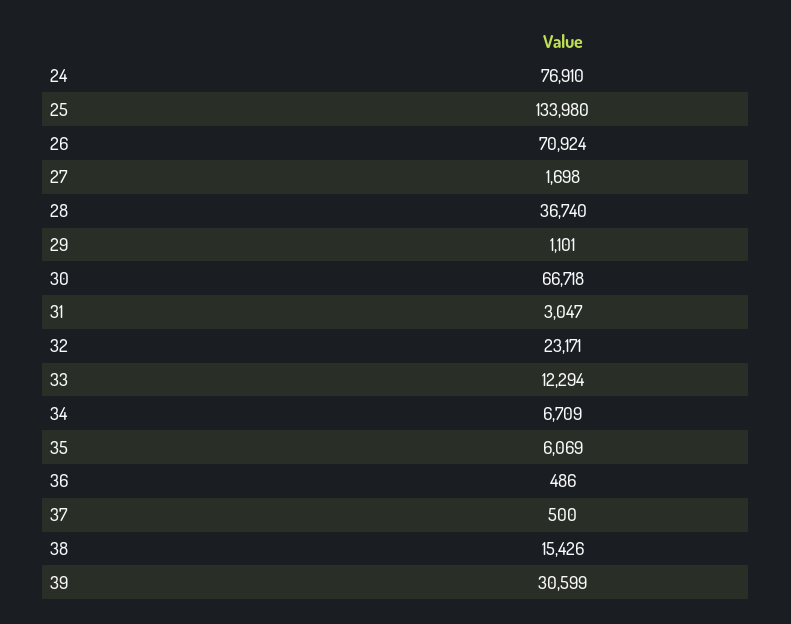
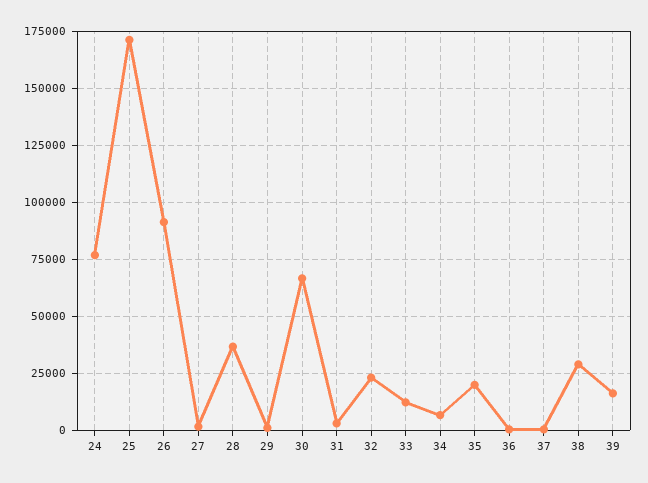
25: 133980 -> 170000
26: 70924 -> 90000
35: 6069 -> 20000
38: 15426 -> 30000
39: 30599 -> 15000

